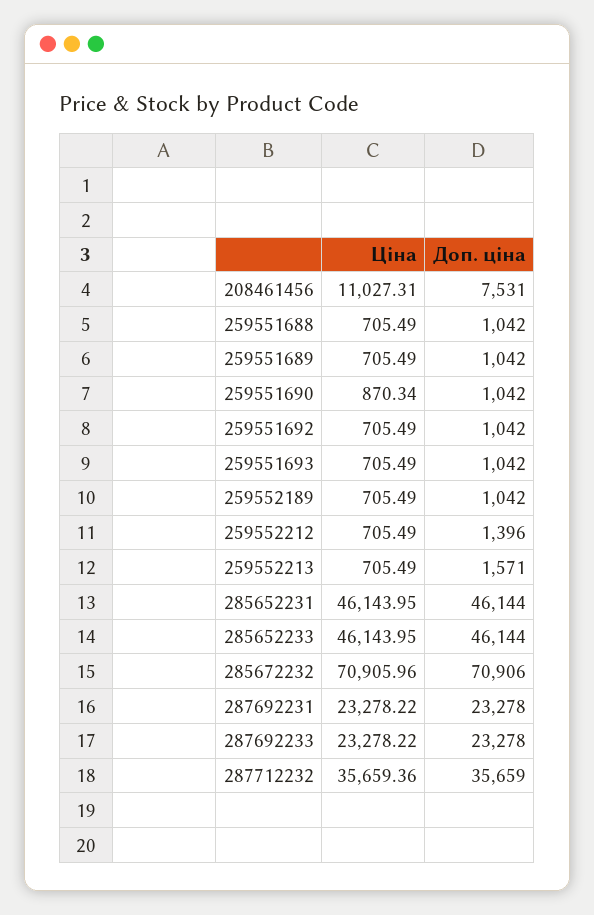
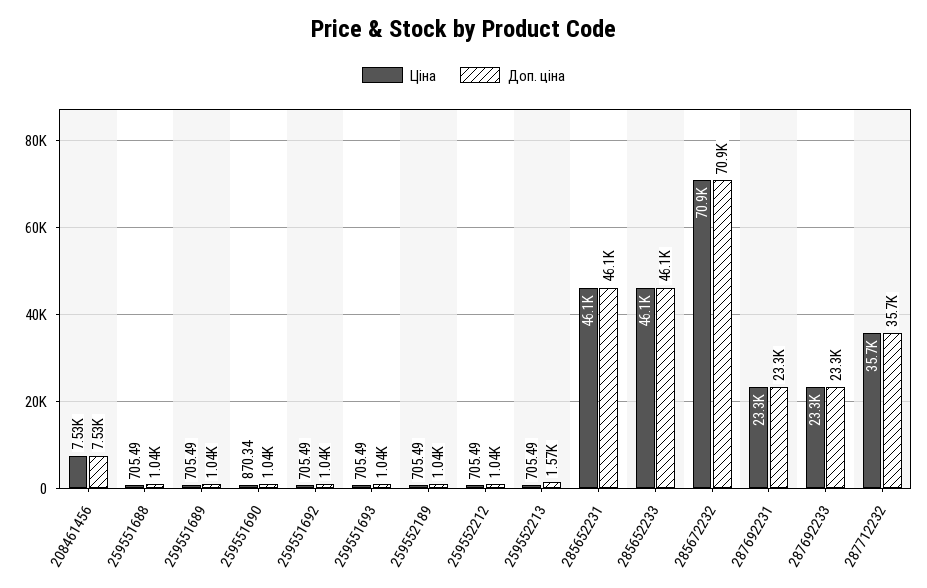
Ціна, 208461456: 11027.31 -> 7530
Доп. ціна, 259552212: 1396 -> 1040

